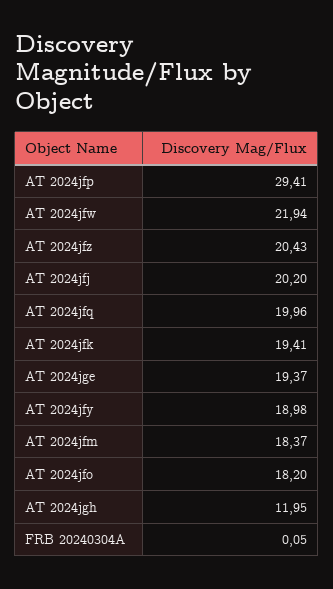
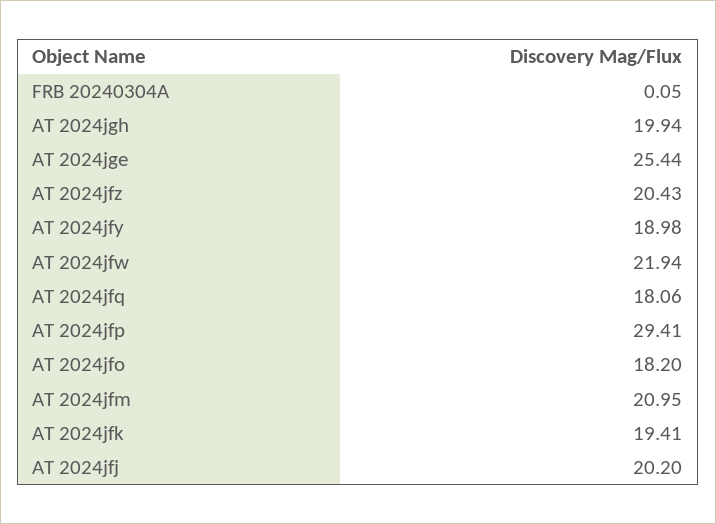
AT 2024jfq: 19.96 -> 18.06
AT 2024jge: 19.37 -> 25.44
AT 2024jfm: 18.37 -> 20.95
AT 2024jgh: 11.95 -> 19.94

